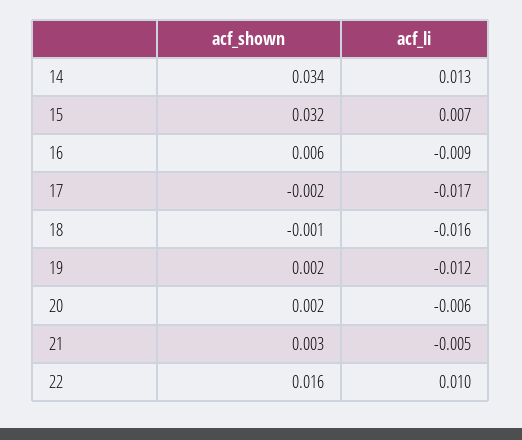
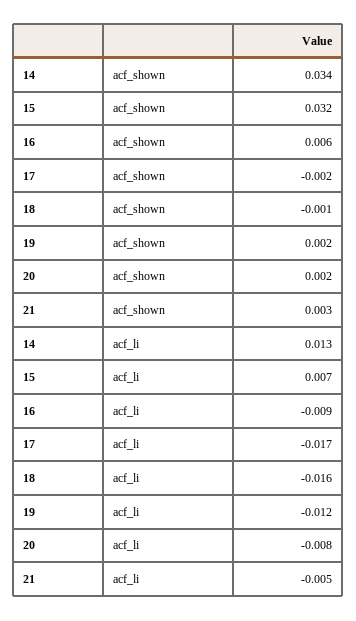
acf_li, 20: -0.006 -> -0.008
acf_shown, 22: 0.016 -> none
acf_li, 22: 0.01 -> none

